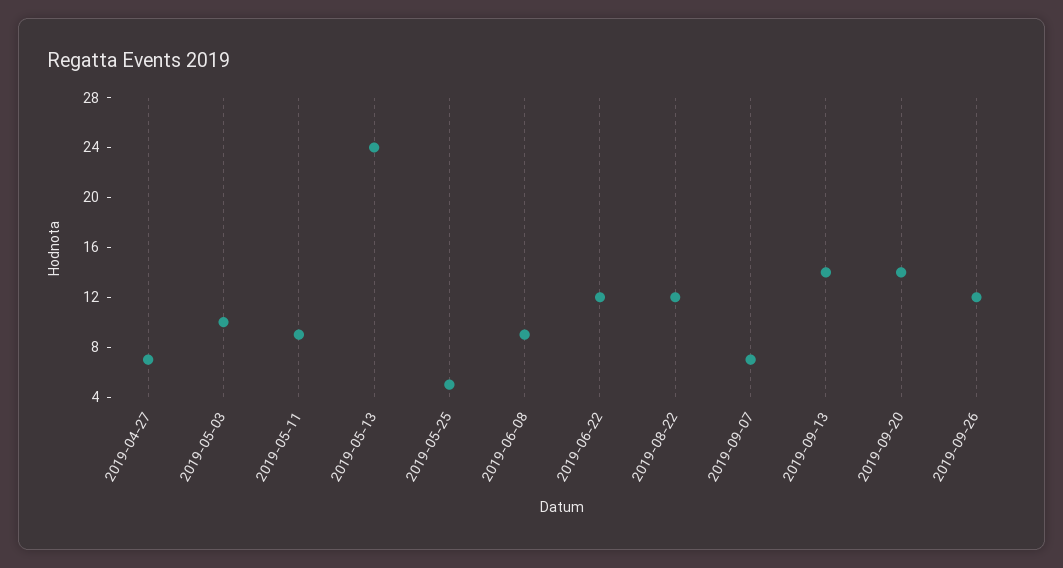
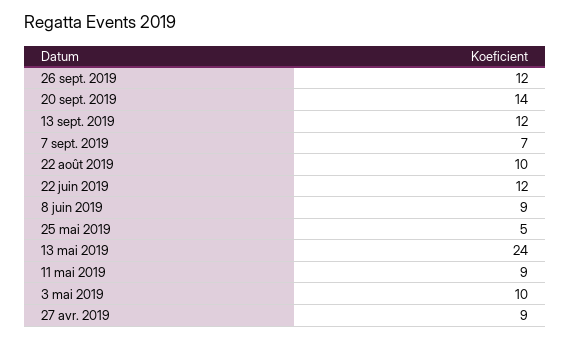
2019-04-27: 7 -> 9
2019-08-22: 12 -> 10
2019-09-13: 14 -> 12

